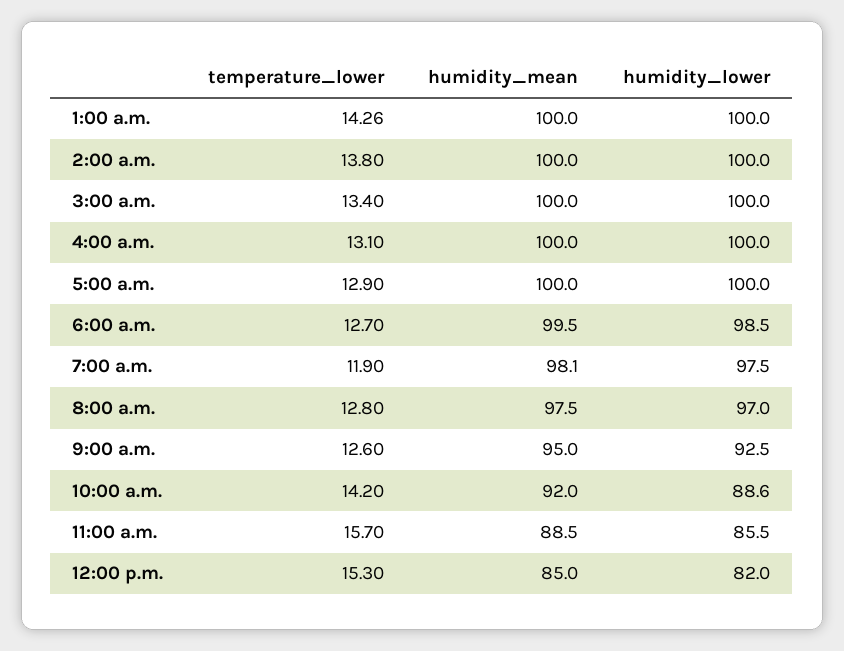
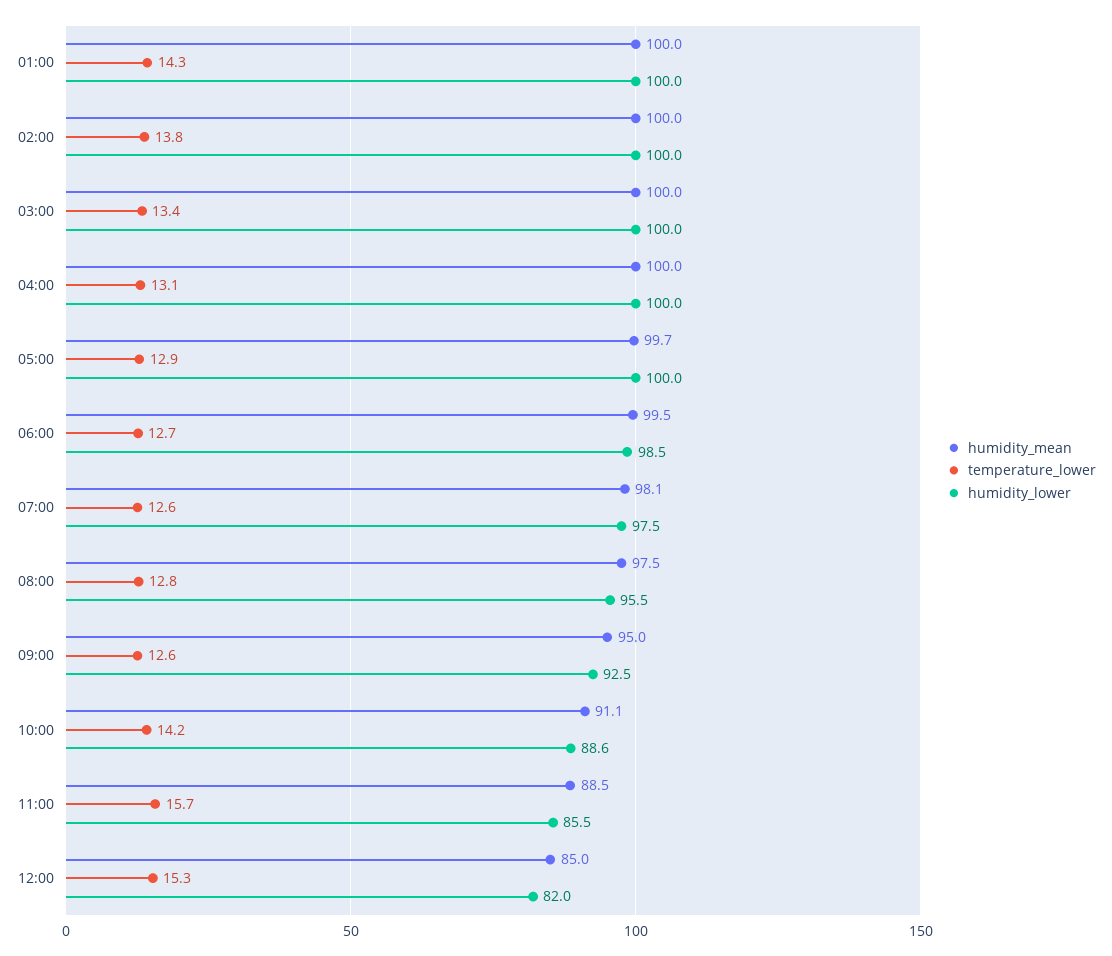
humidity_mean, 5:00 a.m.: 100 -> 99.7
temperature_lower, 7:00 a.m.: 11.9 -> 12.6
humidity_lower, 8:00 a.m.: 97 -> 95.5
humidity_mean, 10:00 a.m.: 92 -> 91.1

